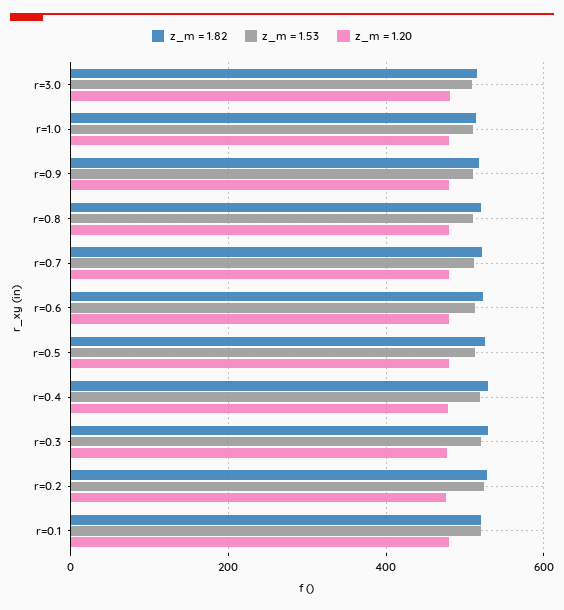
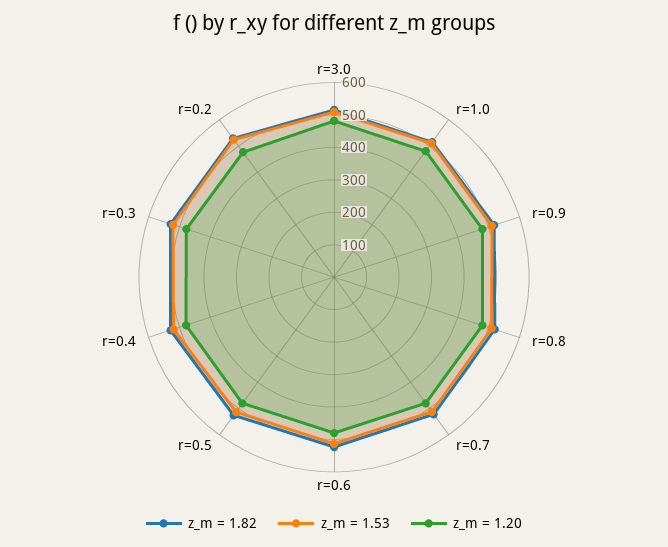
z_m = 1.82, r=0.1: 520 -> none
z_m = 1.53, r=0.1: 520 -> none
z_m = 1.20, r=0.1: 480 -> none

